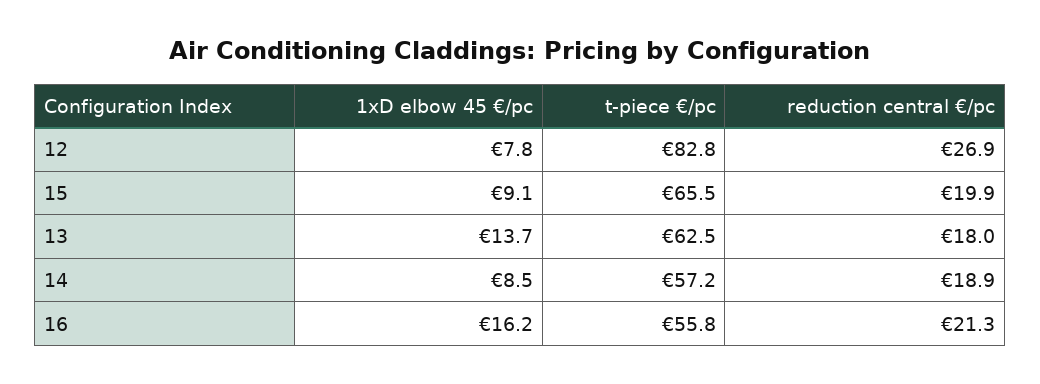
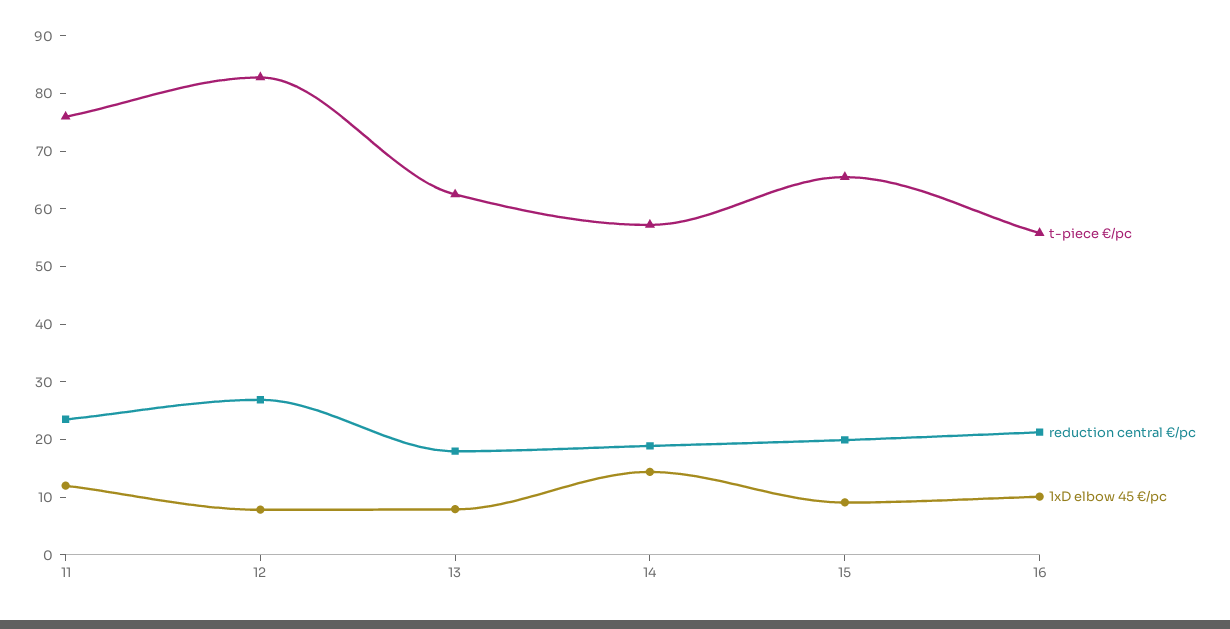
1xD elbow 45 €/pc, 13: 13.7 -> 8
1xD elbow 45 €/pc, 14: 8.5 -> 14
1xD elbow 45 €/pc, 16: 16.2 -> 10
t-piece €/pc, 11: none -> 76
reduction central €/pc, 11: none -> 24
1xD elbow 45 €/pc, 11: none -> 12

